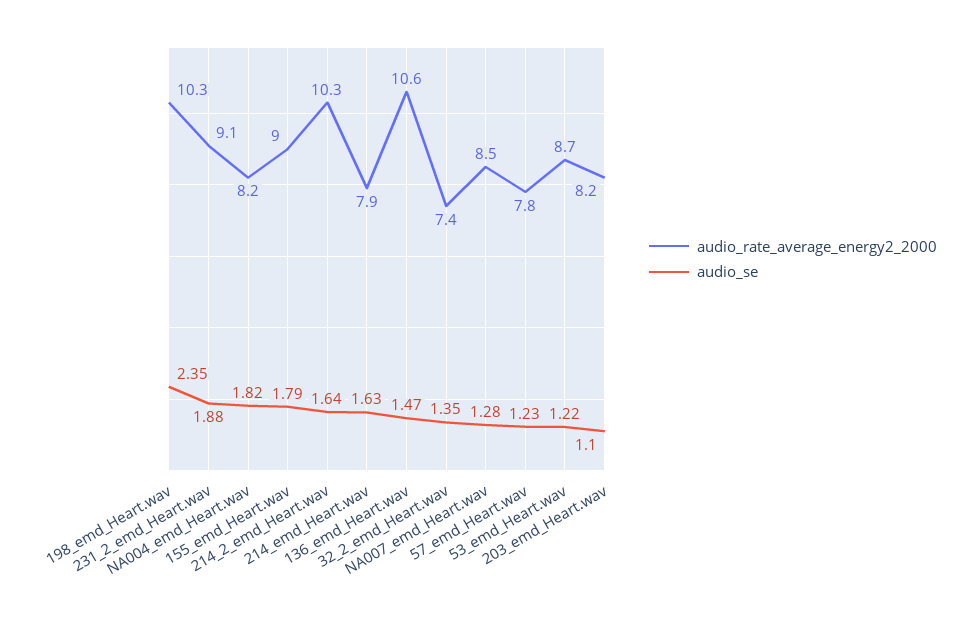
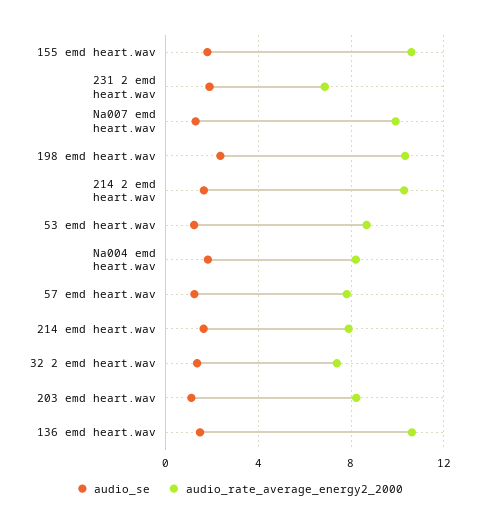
audio_rate_average_energy2_2000, 231_2_emd_Heart.wav: 9.1 -> 7
audio_rate_average_energy2_2000, 155_emd_Heart.wav: 9 -> 10.5
audio_rate_average_energy2_2000, NA007_emd_Heart.wav: 8.5 -> 10

